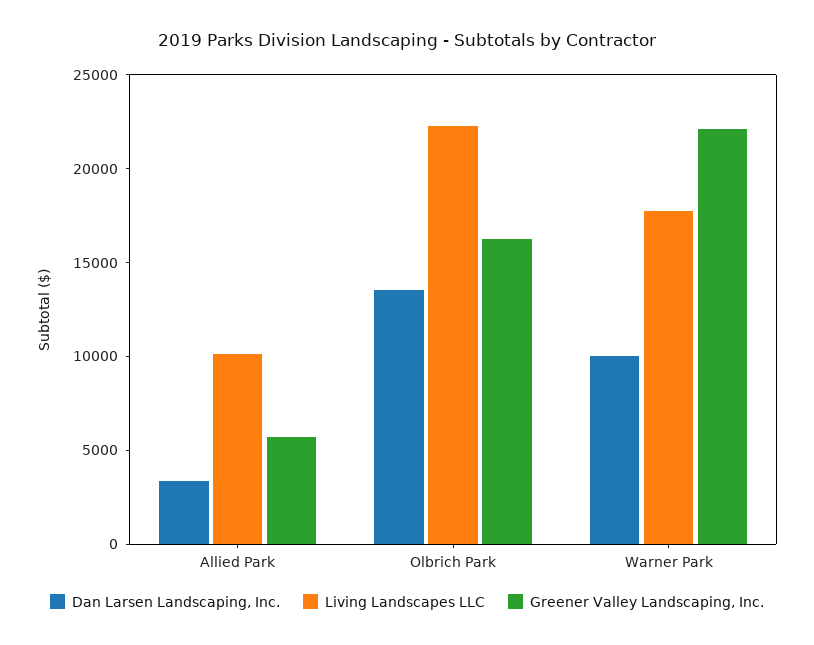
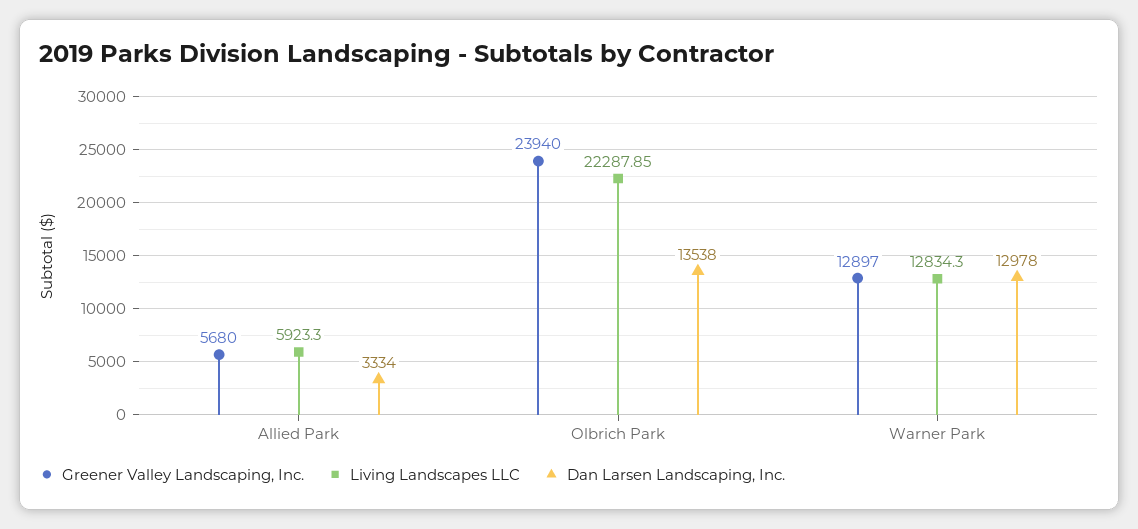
Living Landscapes LLC, Allied Park: 10000 -> 5923.3
Greener Valley Landscaping, Inc., Olbrich Park: 16000 -> 23940
Dan Larsen Landscaping, Inc., Warner Park: 10000 -> 12978
Living Landscapes LLC, Warner Park: 18000 -> 12834.3
Greener Valley Landscaping, Inc., Warner Park: 22000 -> 12897

